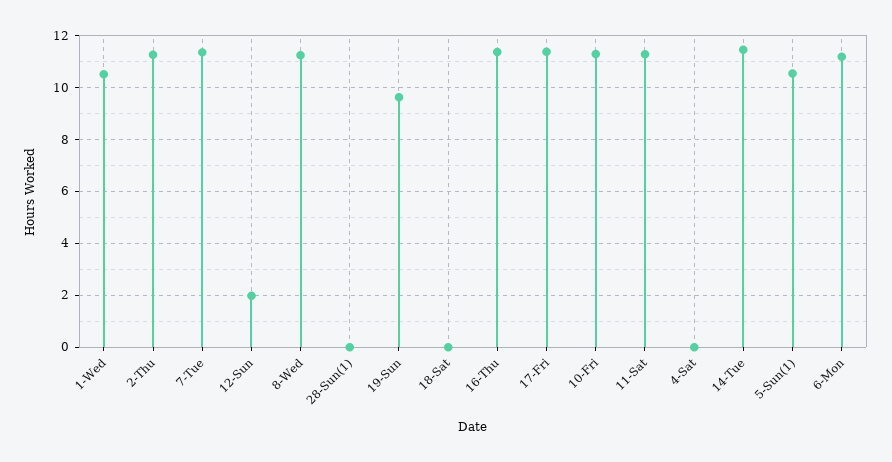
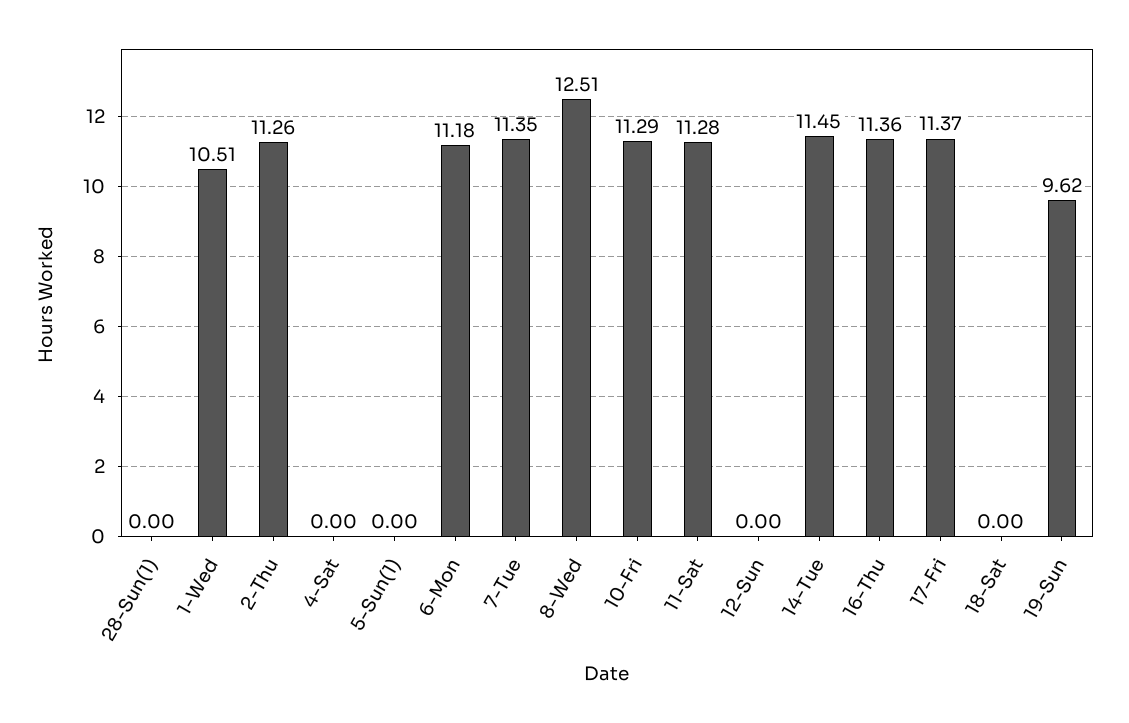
12-Sun: 2 -> 0
8-Wed: 11.25 -> 12.51
5-Sun(1): 10.5 -> 0

